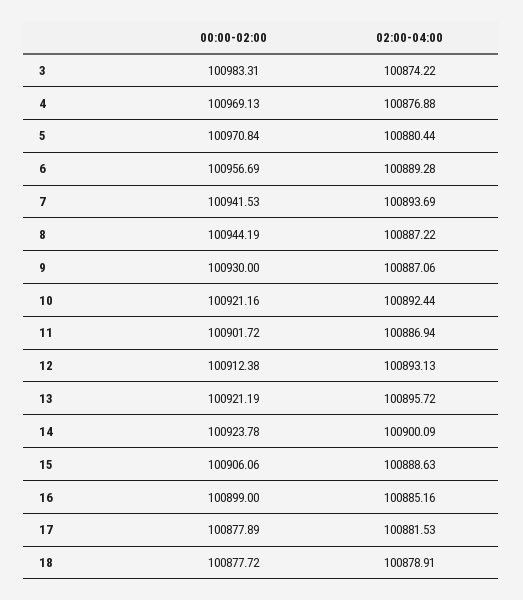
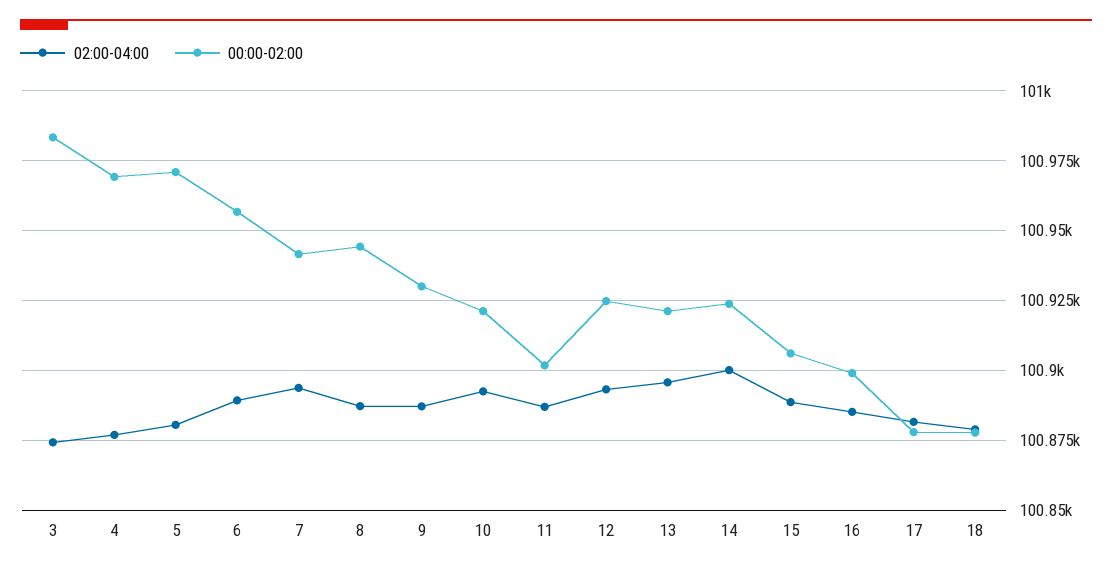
00:00-02:00, 12: 100912.38 -> 100925

